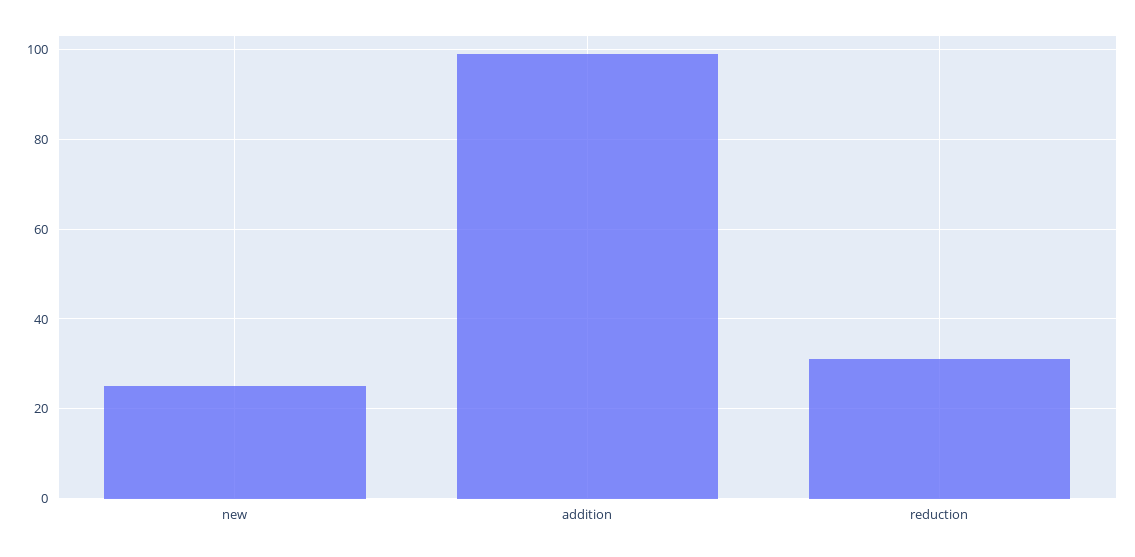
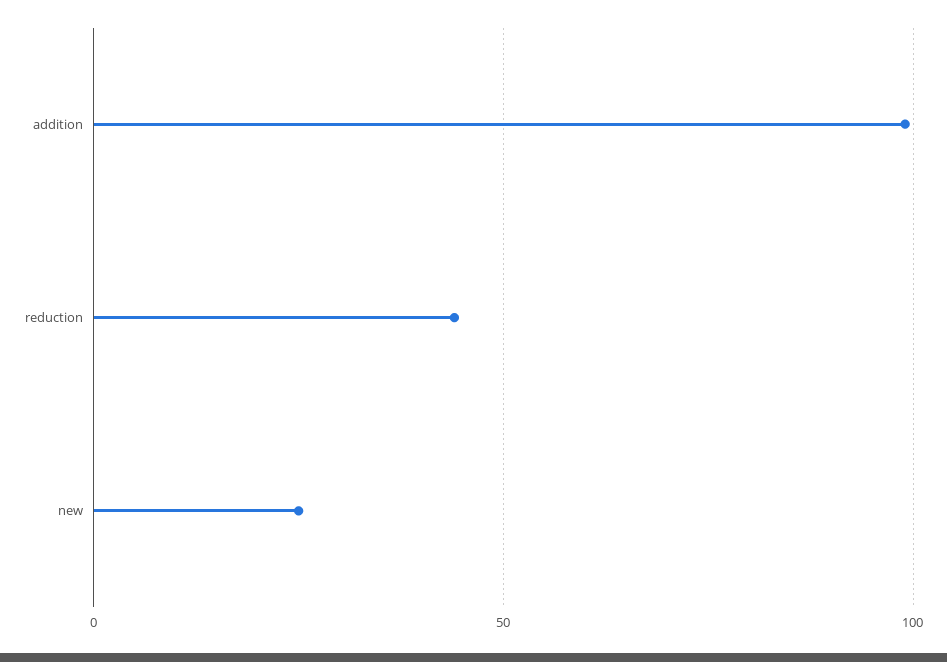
reduction: 30 -> 45

